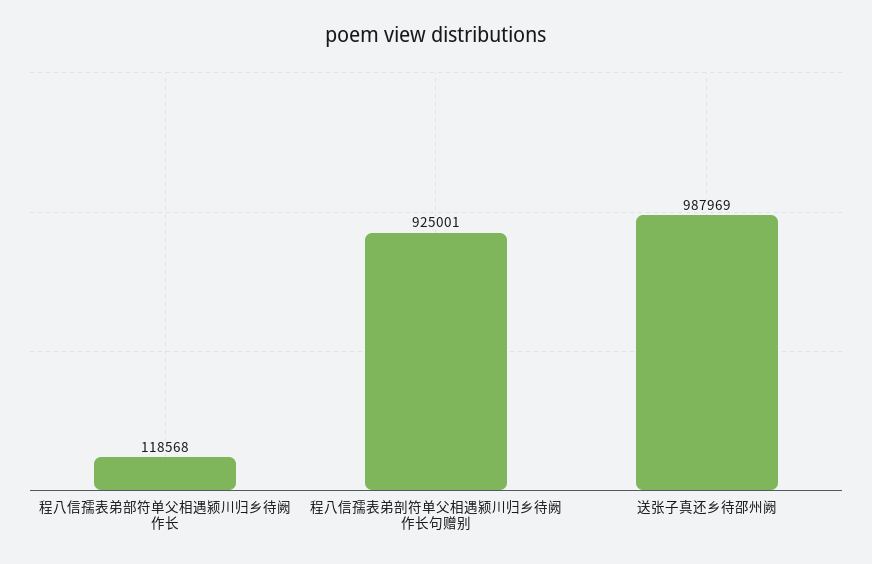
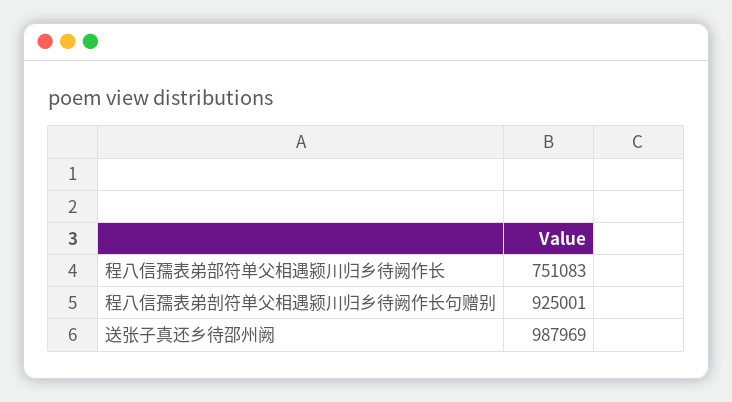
程八信孺表弟部符单父相遇颍川归乡待阙作长: 118568 -> 751083

